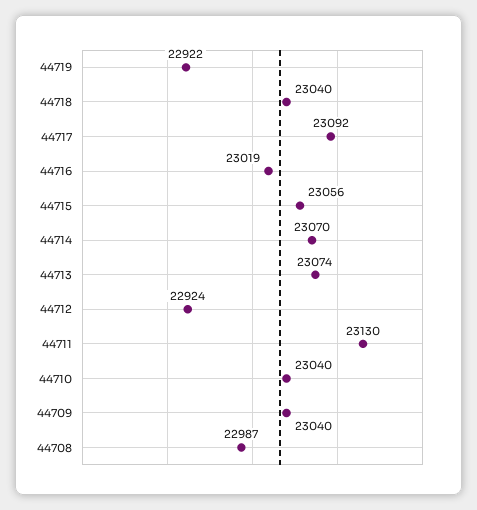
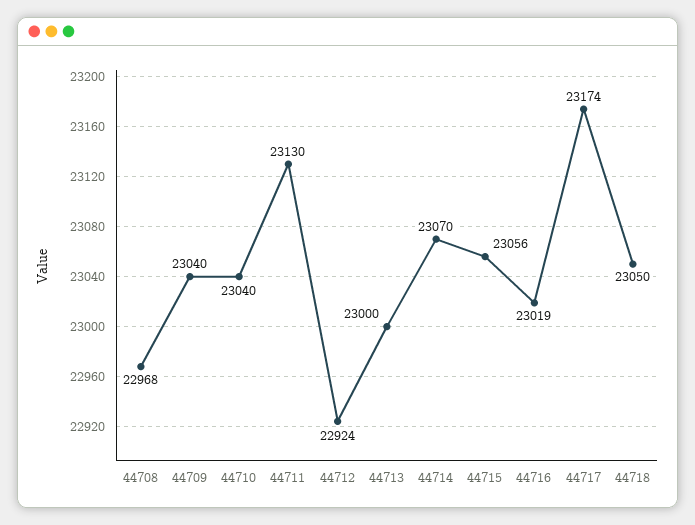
44719: 22922 -> none
44718: 23040 -> 23050
44717: 23092 -> 23174
44713: 23074 -> 23000
44708: 22987 -> 22968

